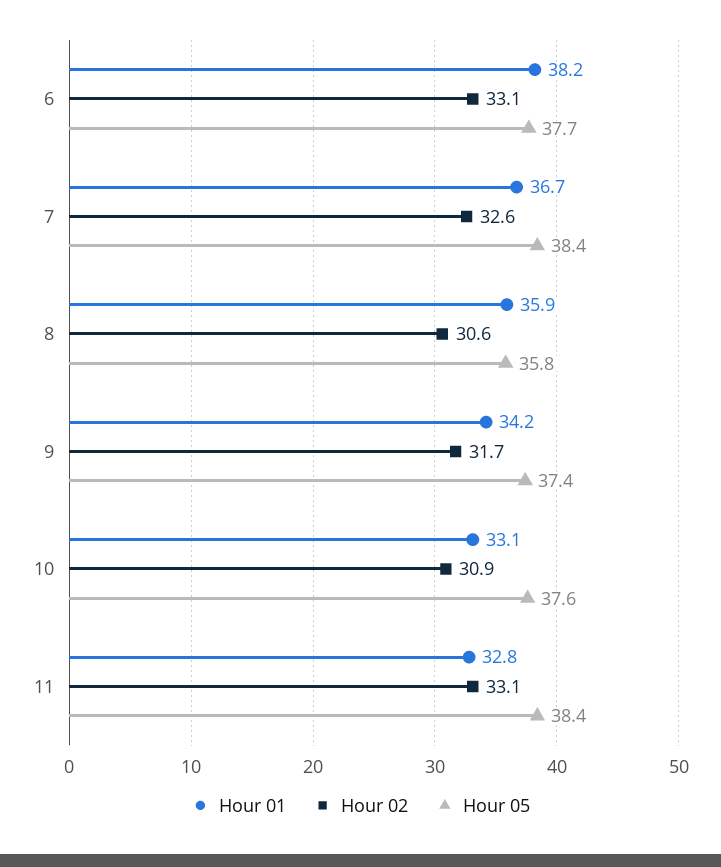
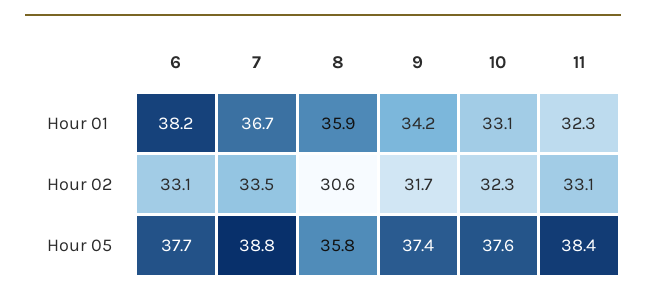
Hour 02, 7: 32.6 -> 33.5
Hour 05, 7: 38.4 -> 38.8
Hour 02, 10: 30.9 -> 32.3
Hour 01, 11: 32.8 -> 32.3

